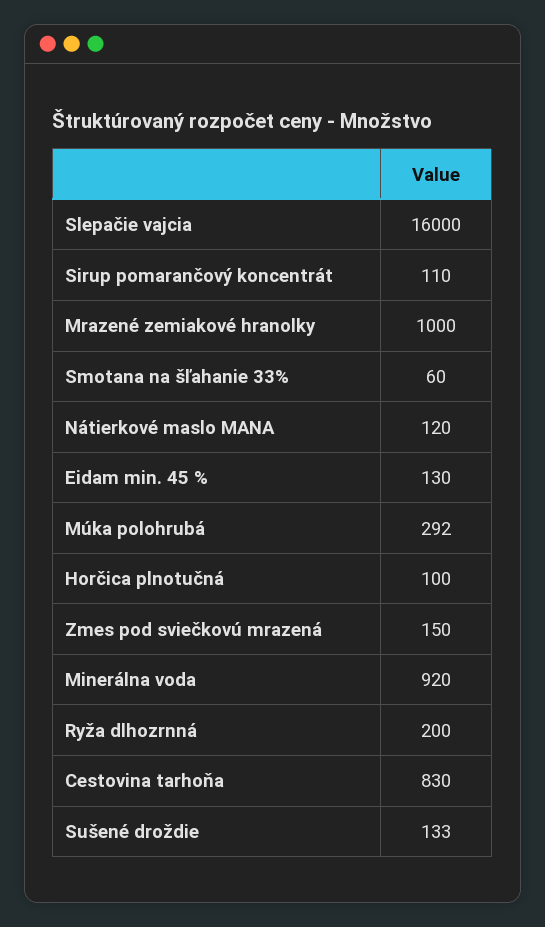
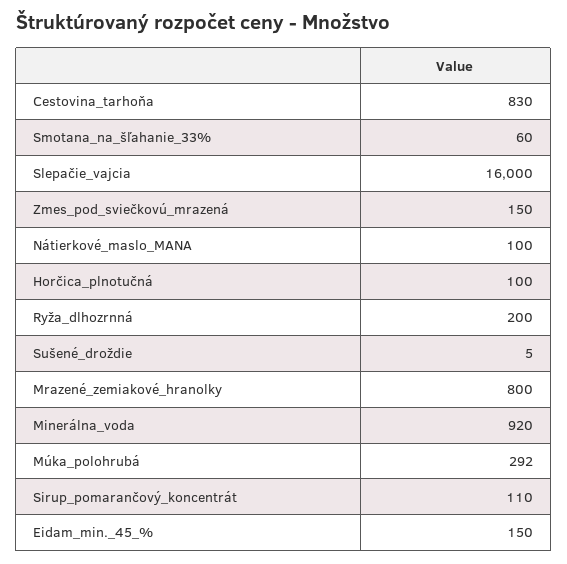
Mrazené zemiakové hranolky: 1000 -> 800
Nátierkové maslo MANA: 120 -> 100
Eidam min. 45 %: 130 -> 150
Sušené droždie: 133 -> 5

